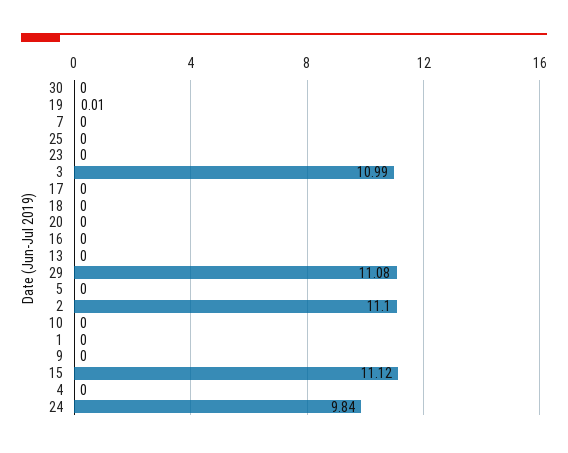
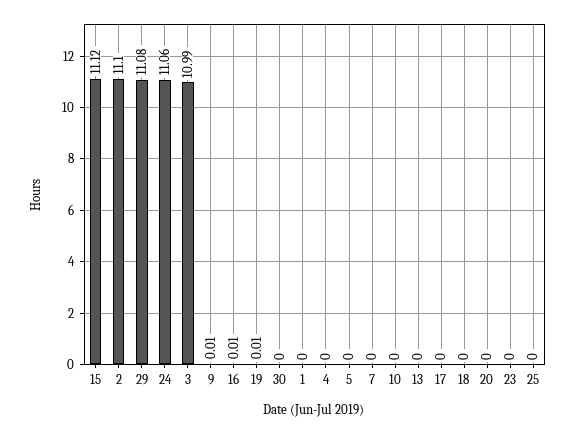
16: 0 -> 0.01
9: 0 -> 0.01
24: 9.84 -> 11.06

